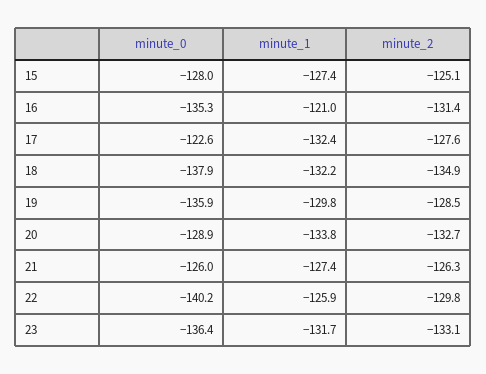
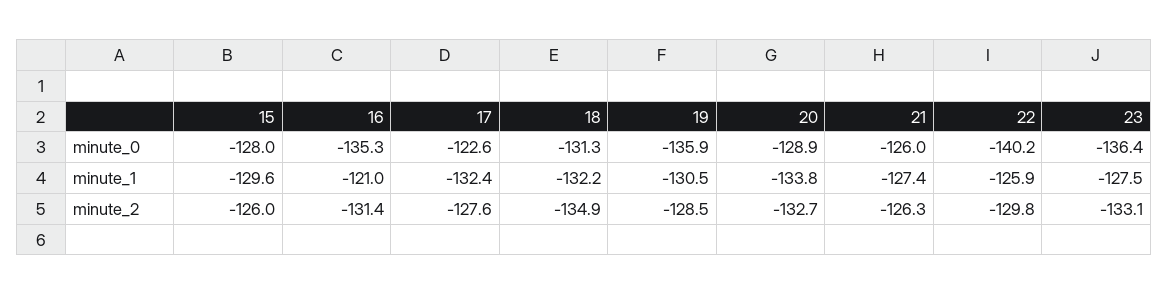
minute_1, 15: -127.4 -> -129.6
minute_2, 15: -125.1 -> -126
minute_0, 18: -137.9 -> -131.3
minute_1, 19: -129.8 -> -130.5
minute_1, 23: -131.7 -> -127.5

